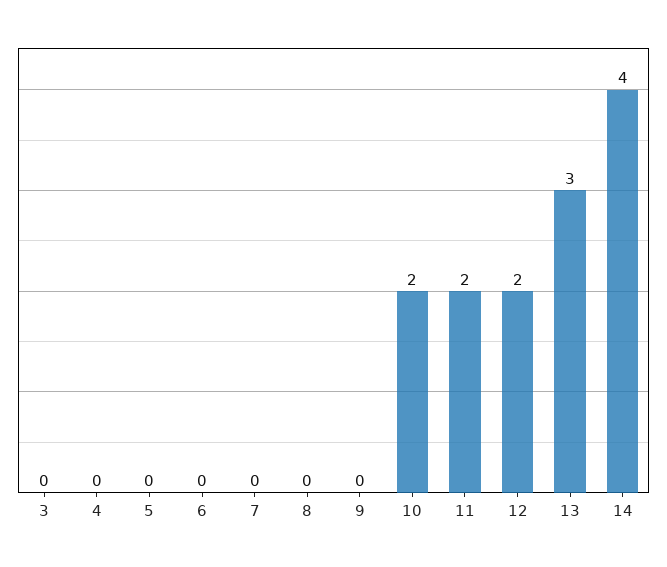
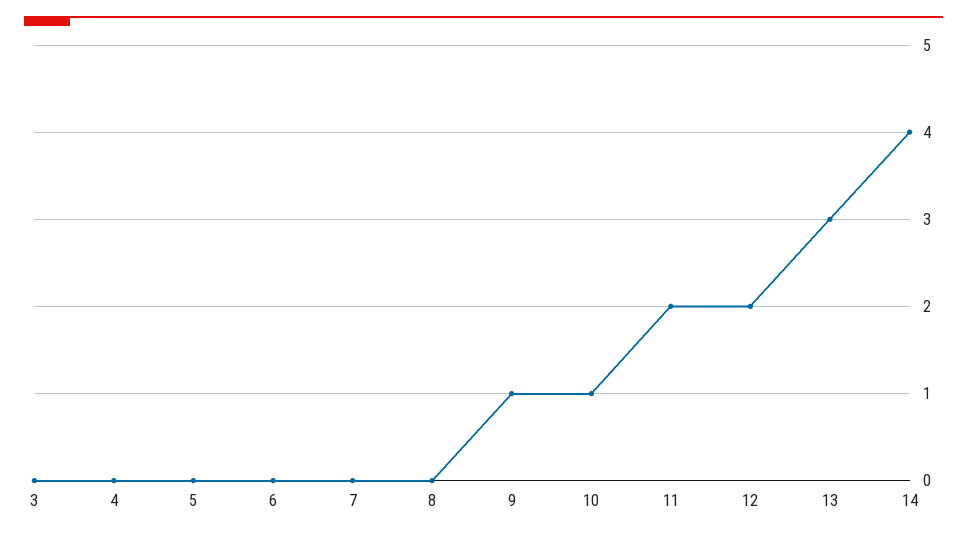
9: 0 -> 1
10: 2 -> 1

